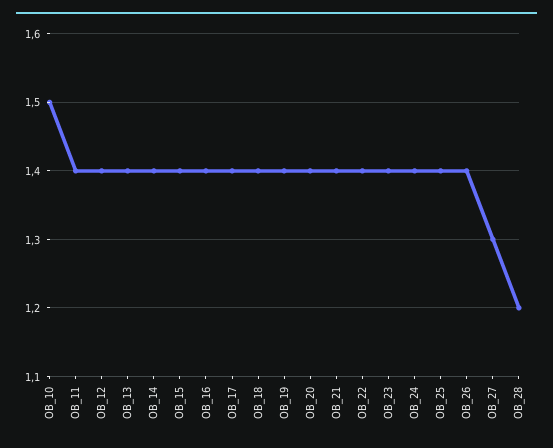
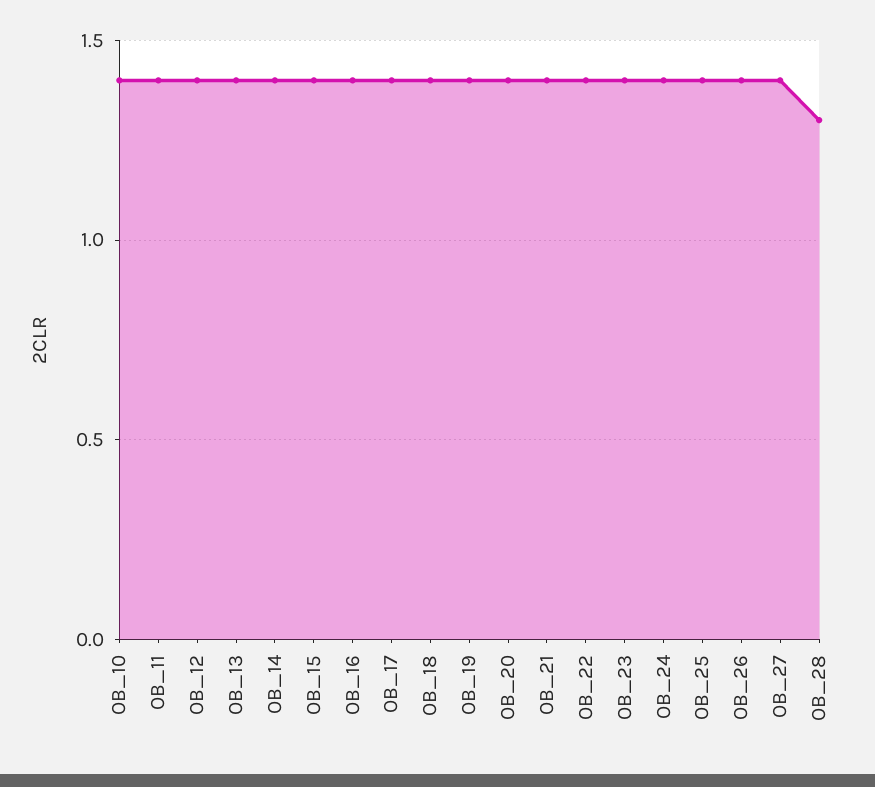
OB_10: 1.5 -> 1.4
OB_27: 1.3 -> 1.4
OB_28: 1.2 -> 1.3

